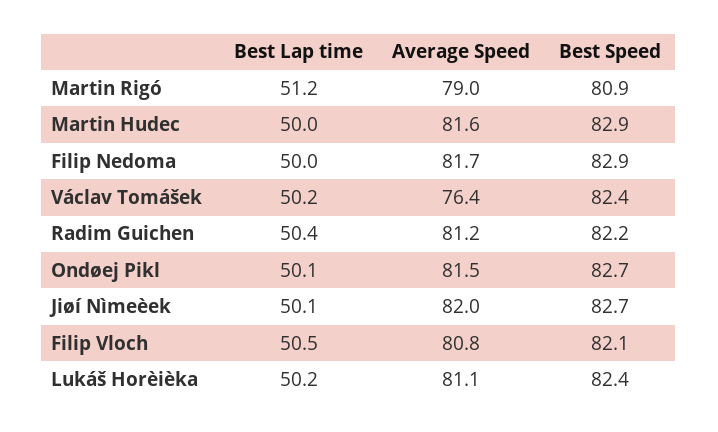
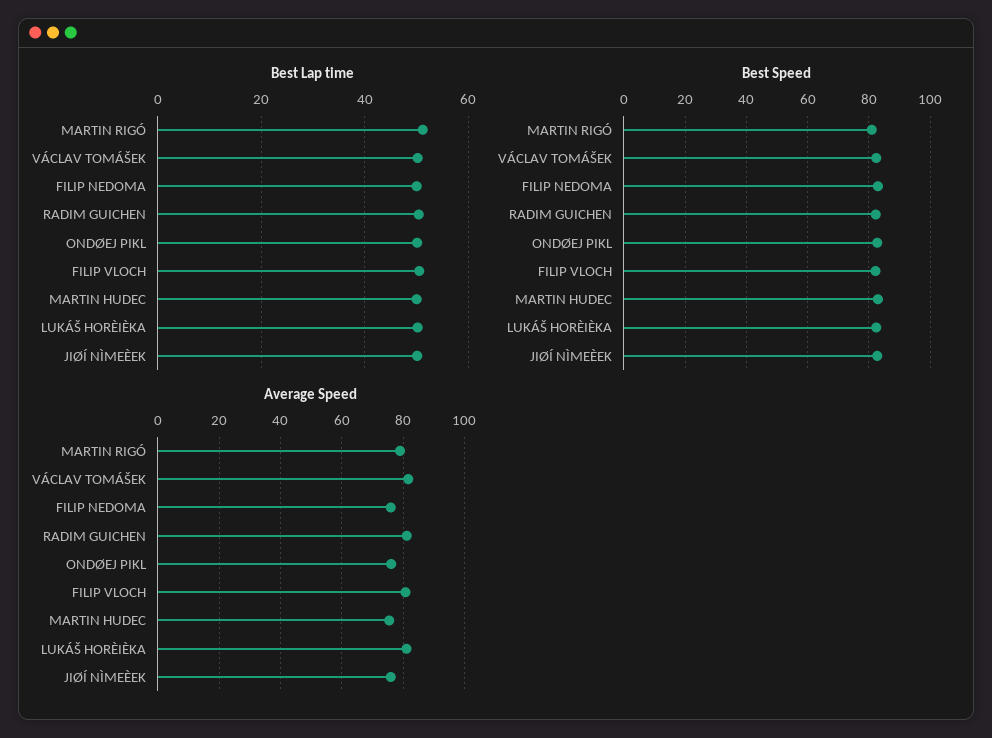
Average Speed, Martin Hudec: 81.6 -> 76
Average Speed, Filip Nedoma: 81.7 -> 76
Average Speed, Václav Tomášek: 76.4 -> 82
Average Speed, Ondøej Pikl: 81.5 -> 76
Average Speed, Jiøí Nìmeèek: 82 -> 76

